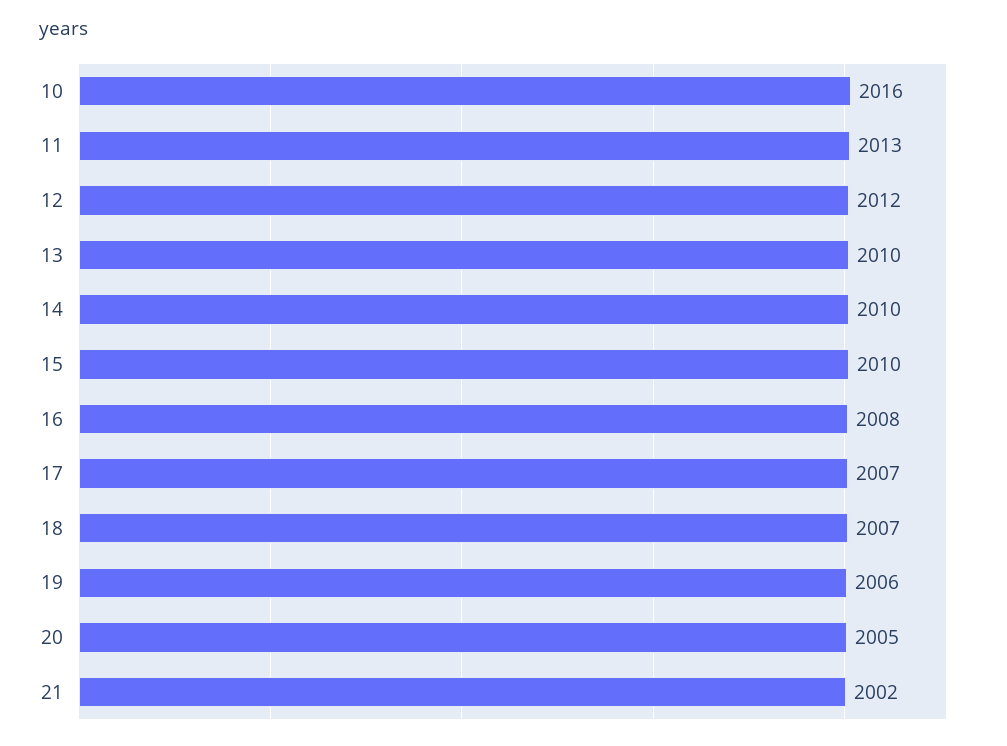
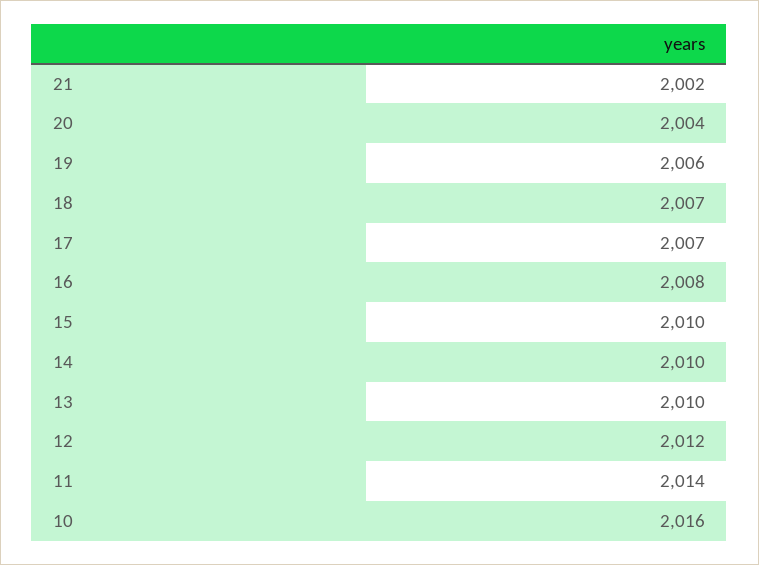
11: 2013 -> 2014
20: 2005 -> 2004

